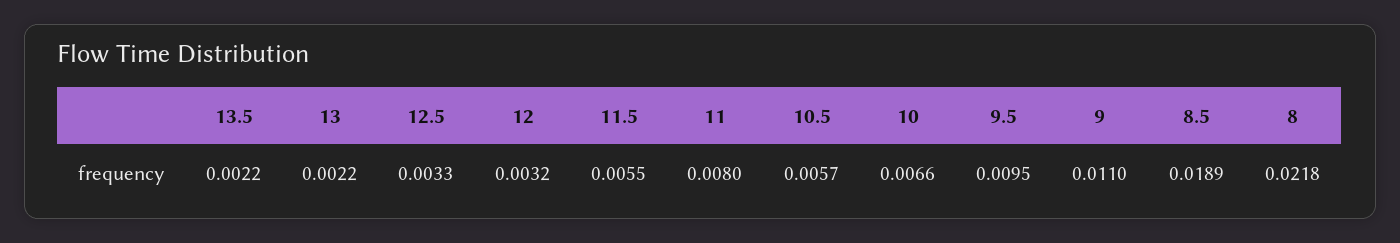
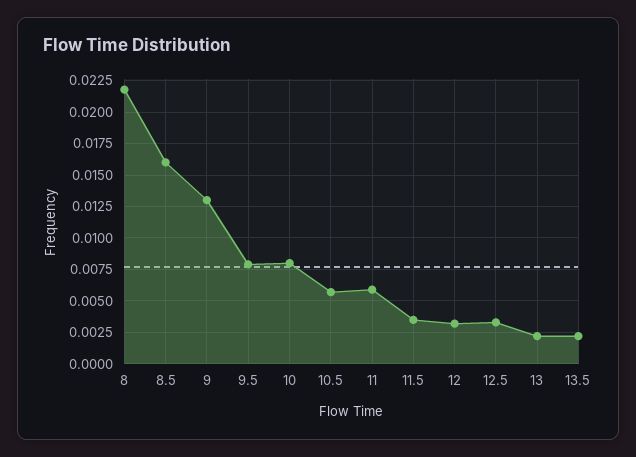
11.5: 0.0055 -> 0.0035
11: 0.008 -> 0.006
10: 0.0066 -> 0.008
9.5: 0.0095 -> 0.008
9: 0.011 -> 0.013
8.5: 0.0189 -> 0.016

